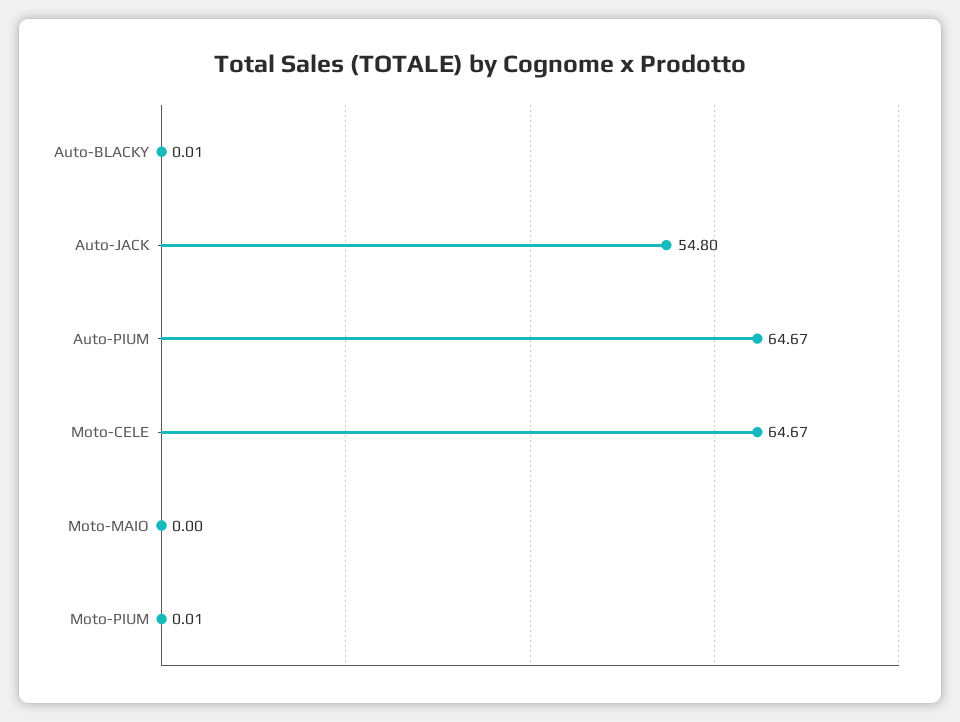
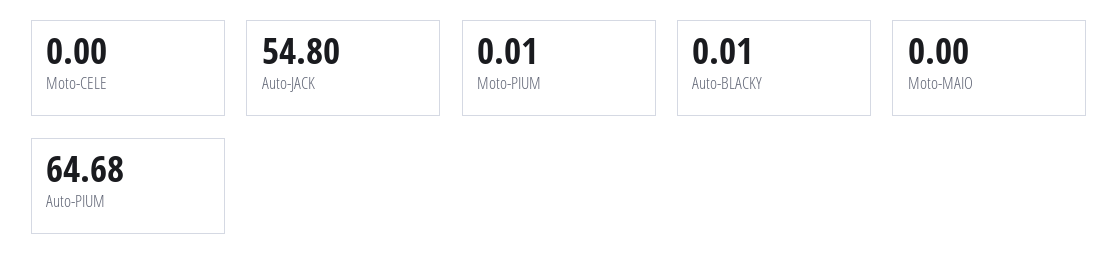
Auto-PIUM: 64.67 -> 64.68
Moto-CELE: 64.67 -> 0

